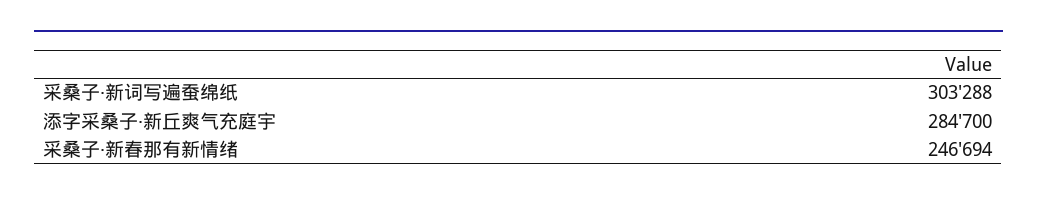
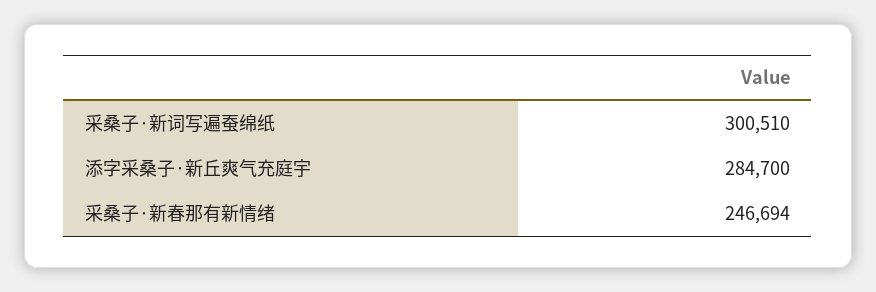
采桑子·新词写遍蚕绵纸: 303288 -> 300510

